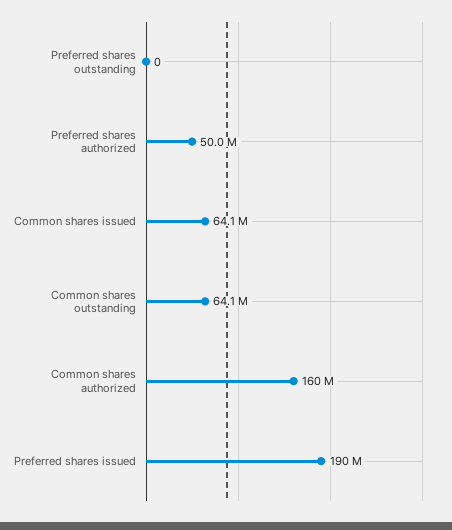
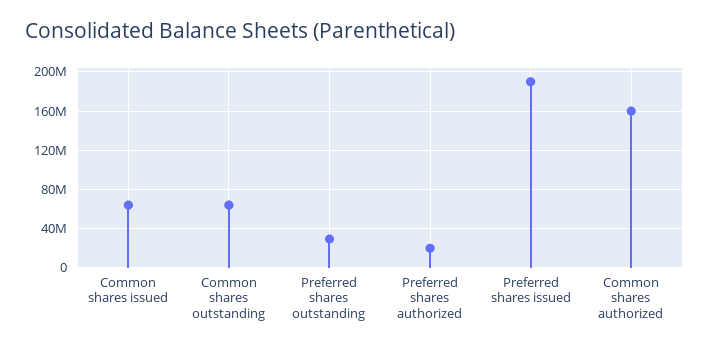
Preferred shares outstanding: 0 -> 30000000
Preferred shares authorized: 50000000 -> 20000000

